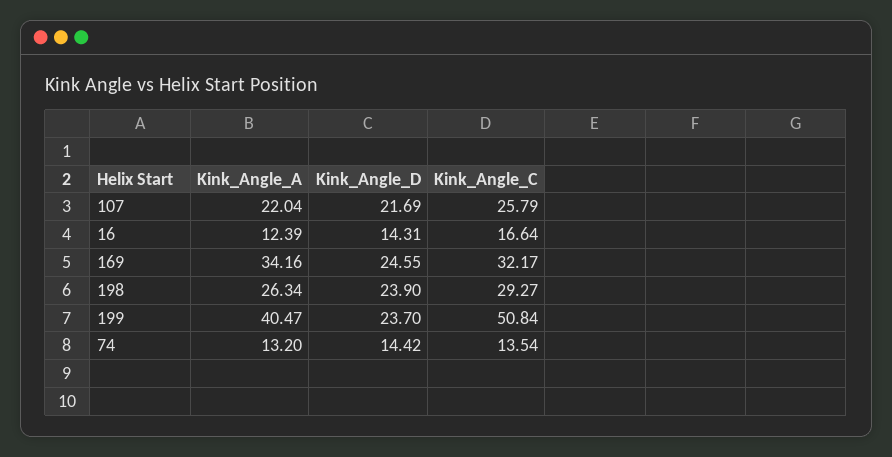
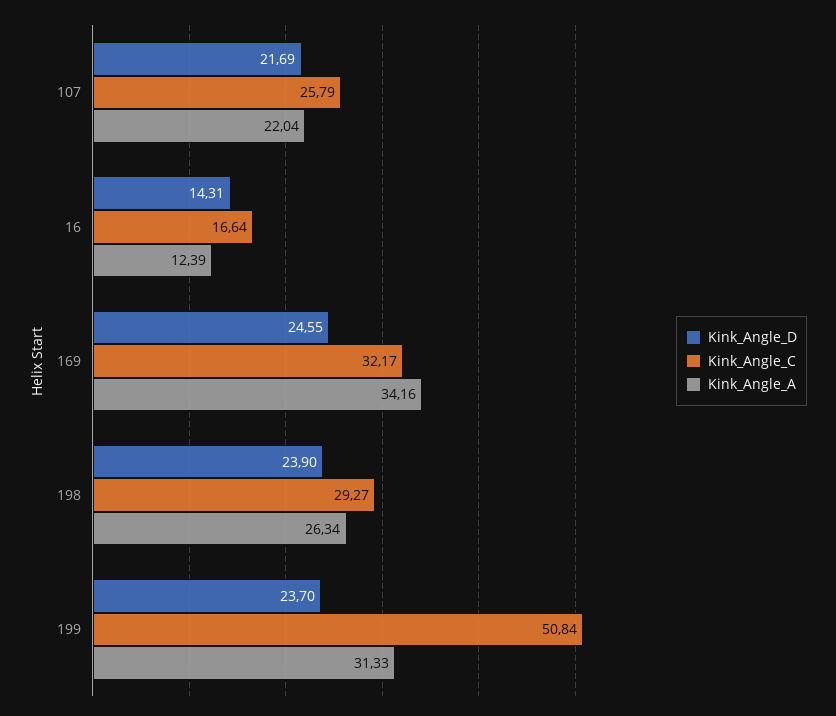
Kink_Angle_A, 199: 40.47 -> 31.33
Kink_Angle_A, 74: 13.2 -> none
Kink_Angle_D, 74: 14.42 -> none
Kink_Angle_C, 74: 13.54 -> none

